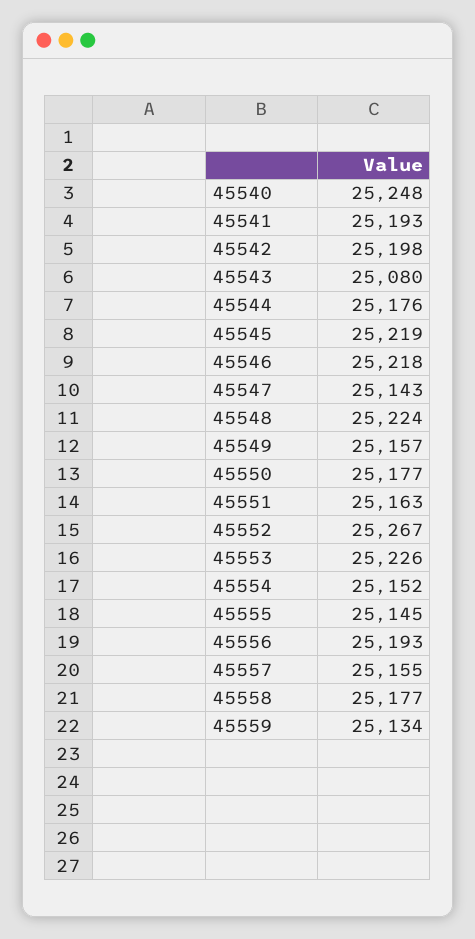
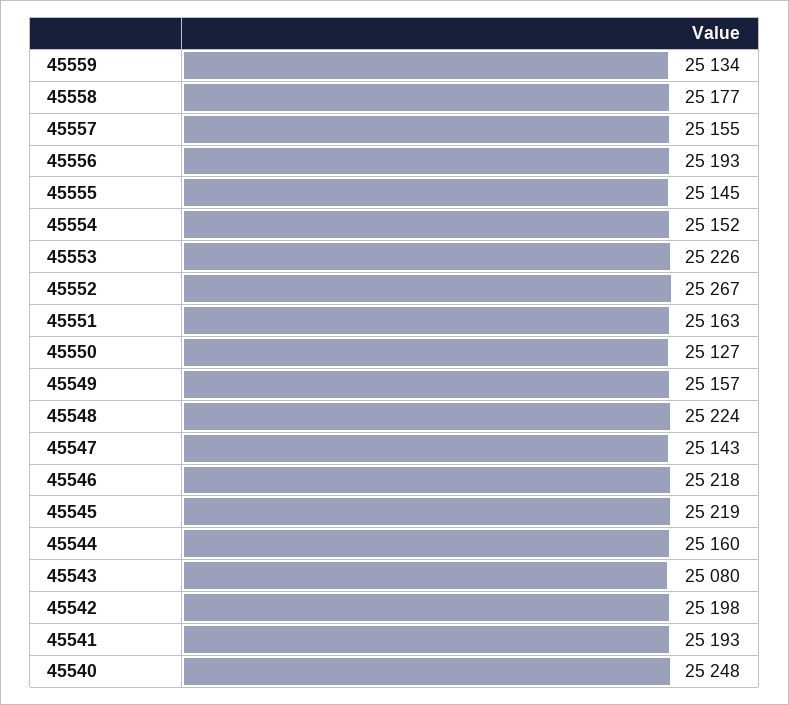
45544: 25176 -> 25160
45550: 25177 -> 25127

